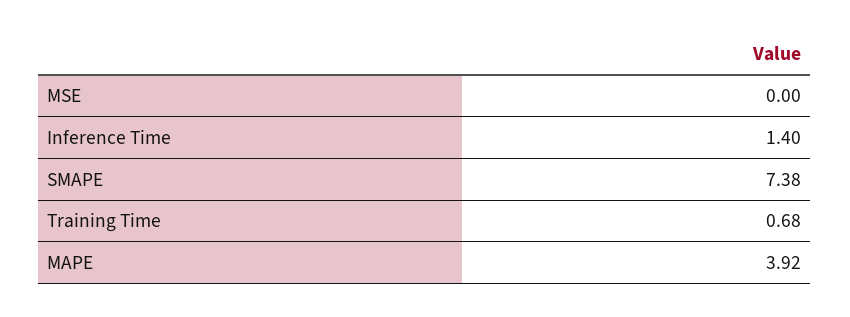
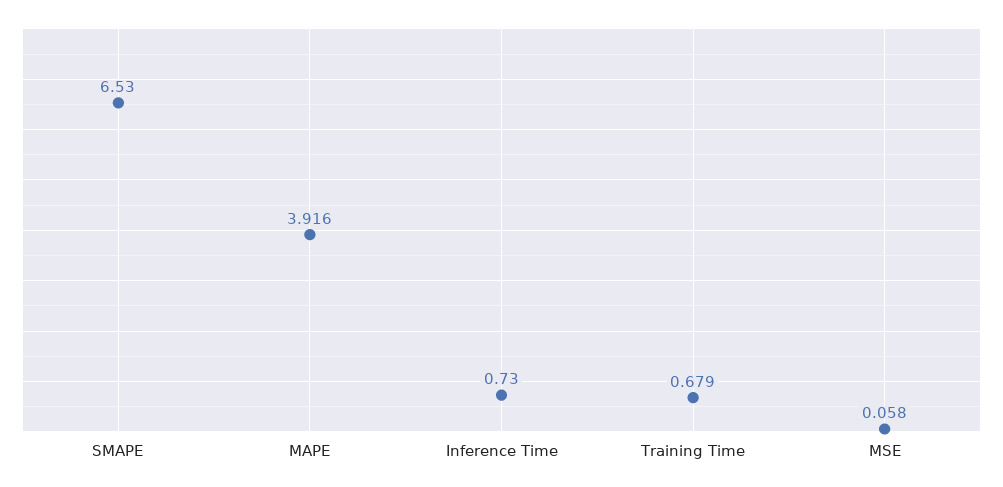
MSE: 0 -> 0.058
Inference Time: 1.4 -> 0.73
SMAPE: 7.38 -> 6.53

